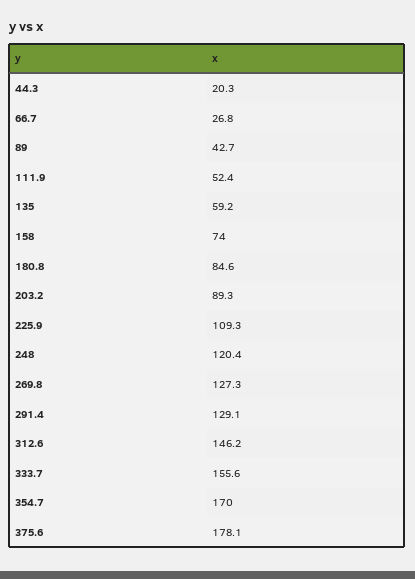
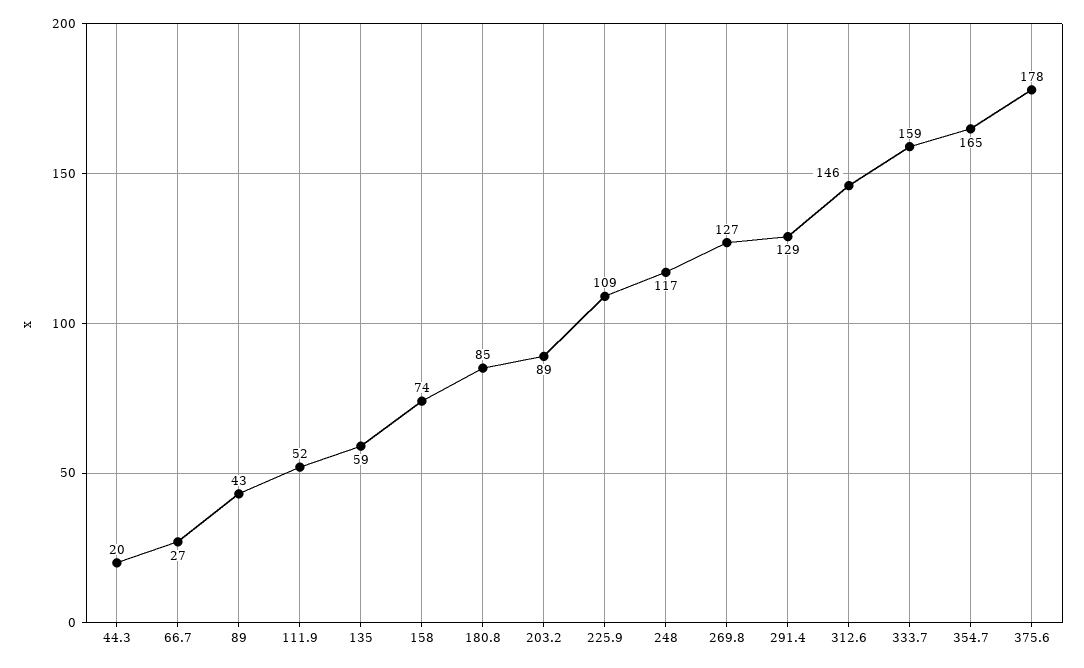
248: 120.4 -> 117
333.7: 155.6 -> 159
354.7: 170 -> 165

